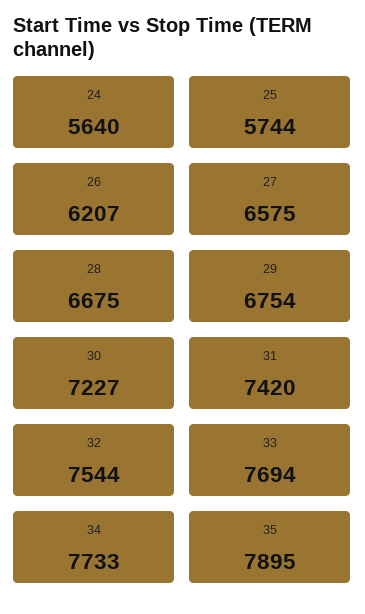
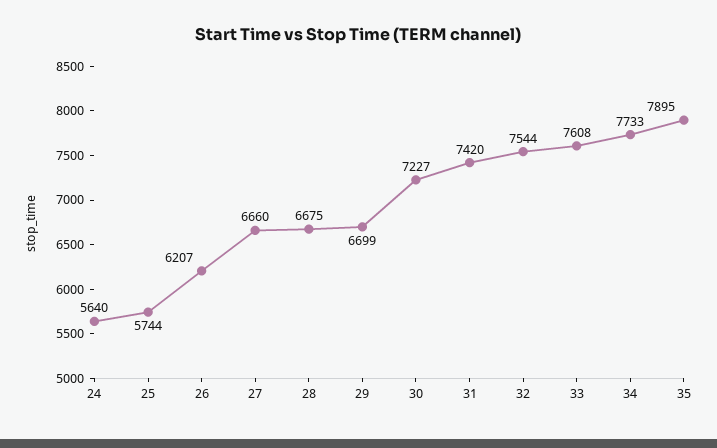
27: 6575 -> 6660
29: 6754 -> 6699
33: 7694 -> 7608

